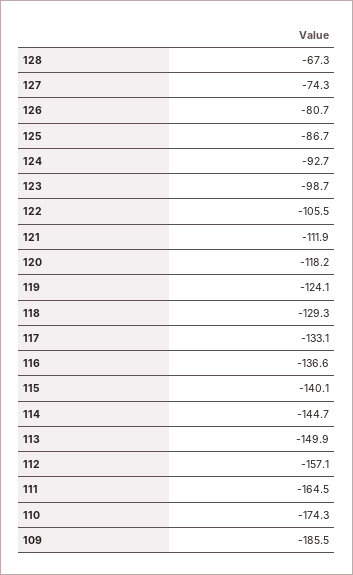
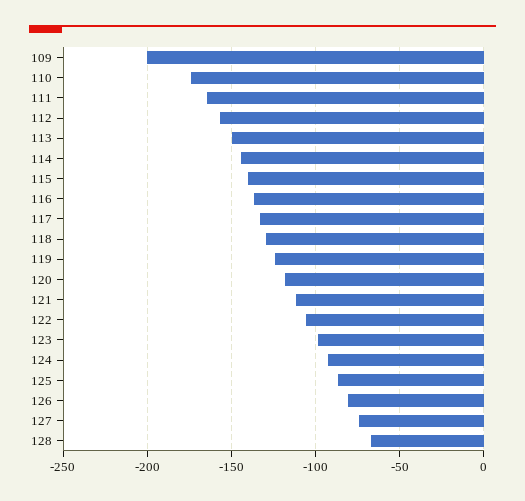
109: -185.5 -> -200

